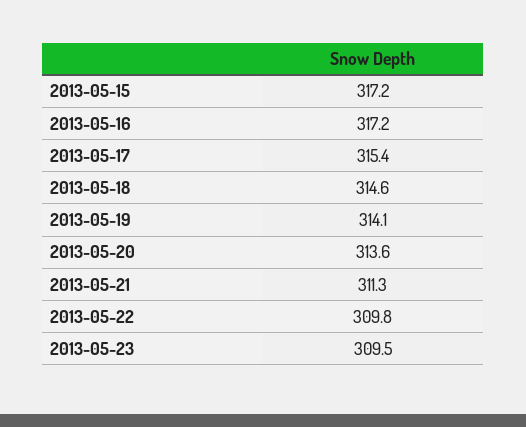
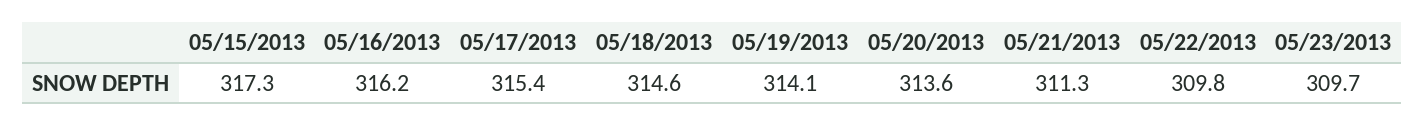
2013-05-15: 317.2 -> 317.3
2013-05-16: 317.2 -> 316.2
2013-05-23: 309.5 -> 309.7

